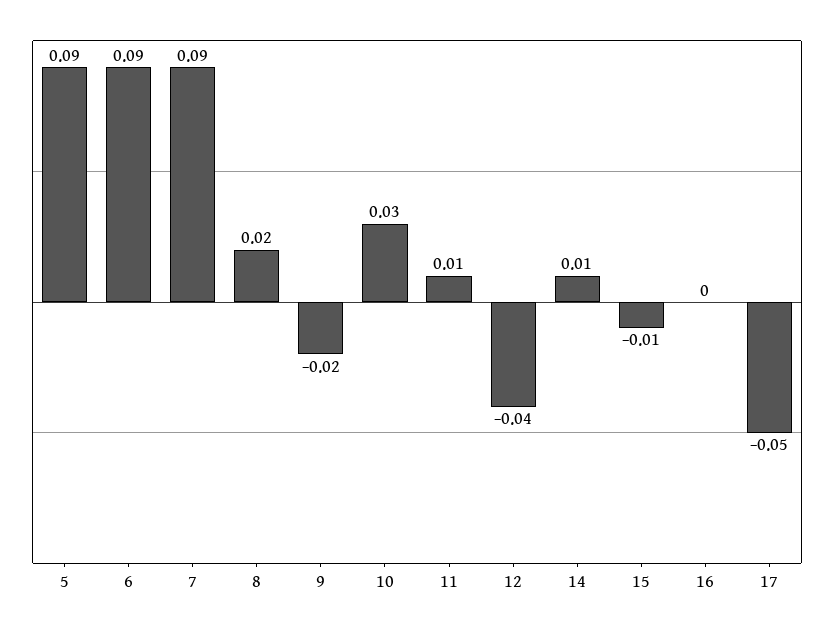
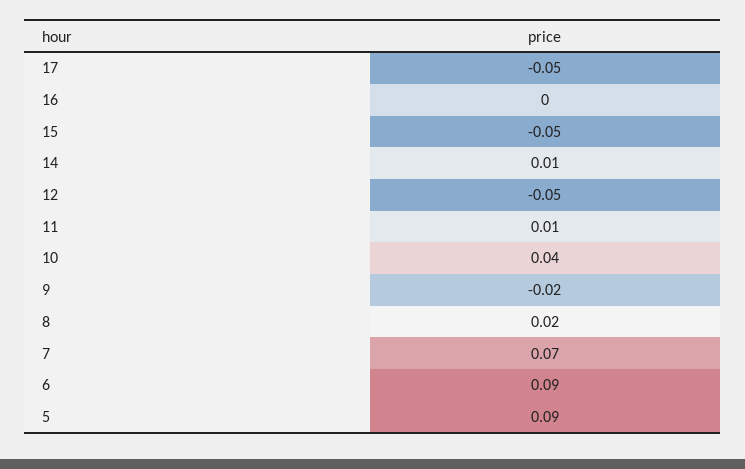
7: 0.09 -> 0.07
10: 0.03 -> 0.04
12: -0.04 -> -0.05
15: -0.01 -> -0.05

